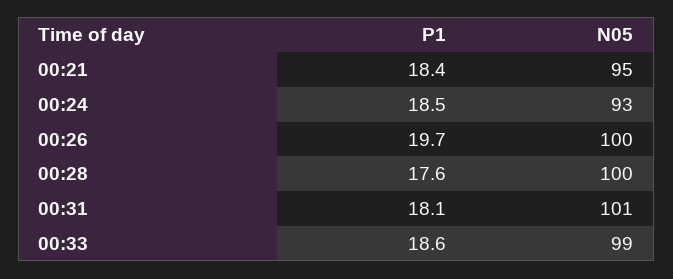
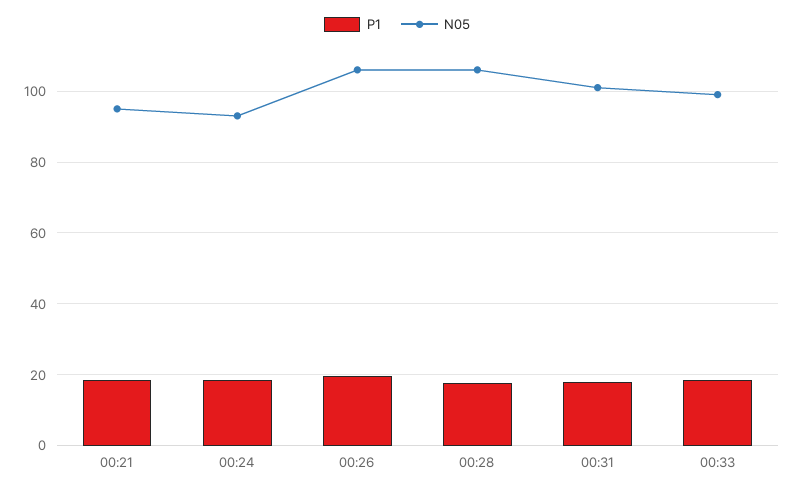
N05, 00:26: 100 -> 106
N05, 00:28: 100 -> 106

